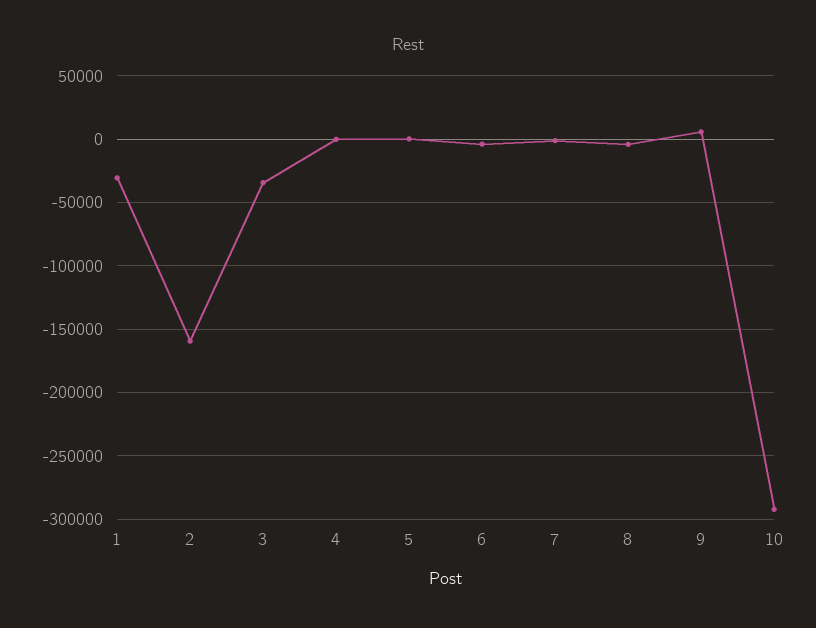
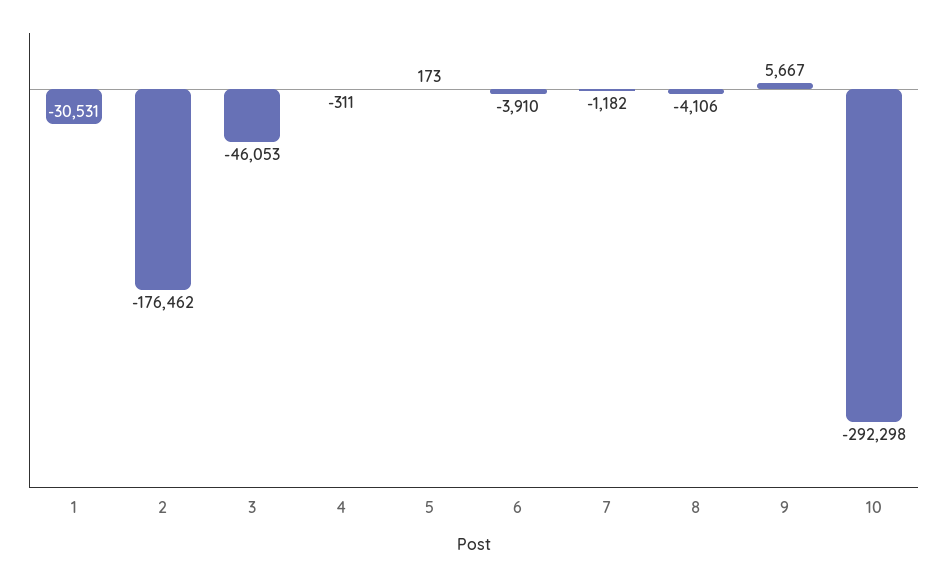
2: -160000 -> -176462
3: -35000 -> -46053

